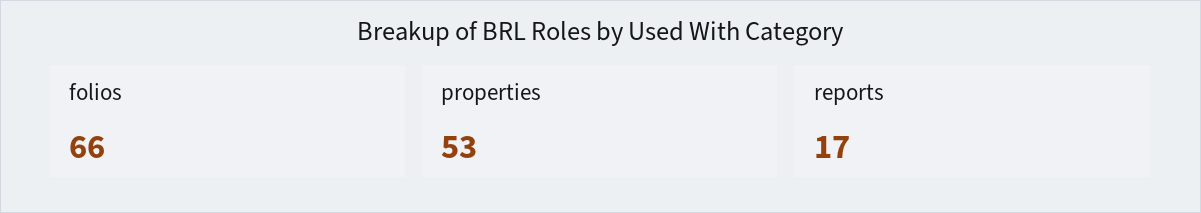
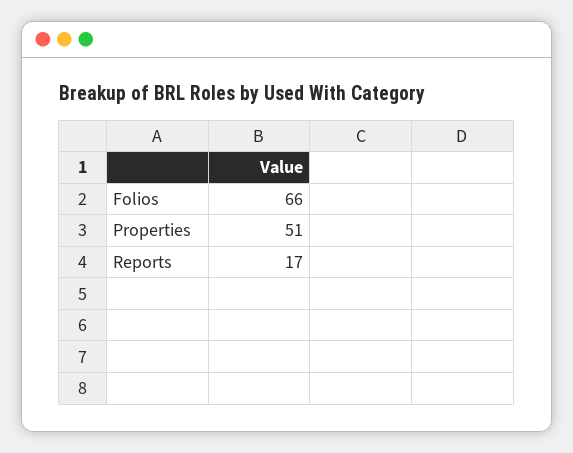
properties: 53 -> 51

